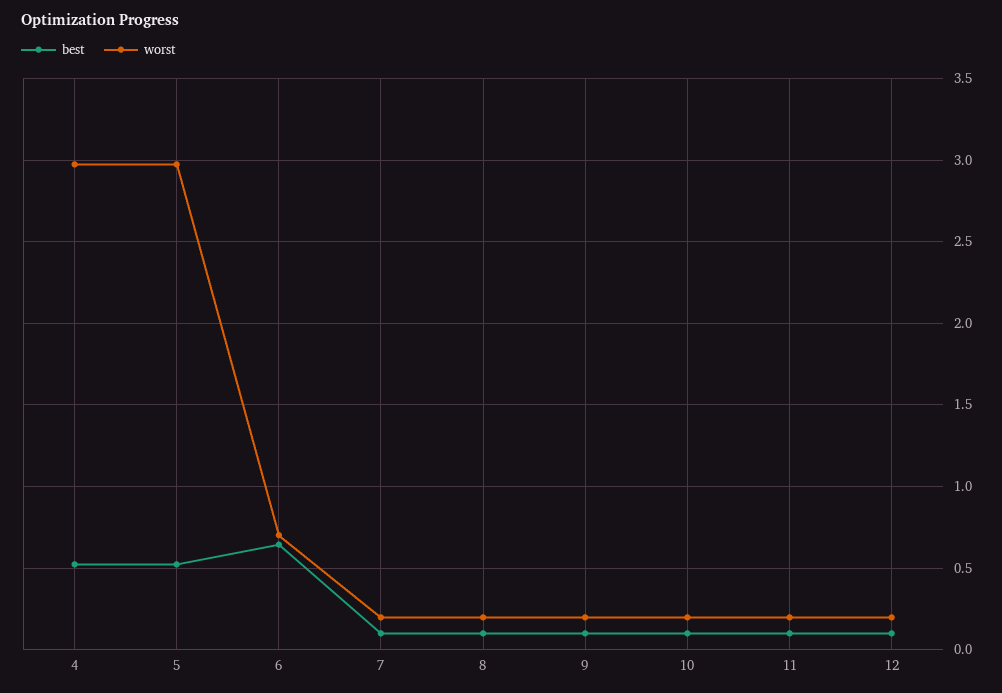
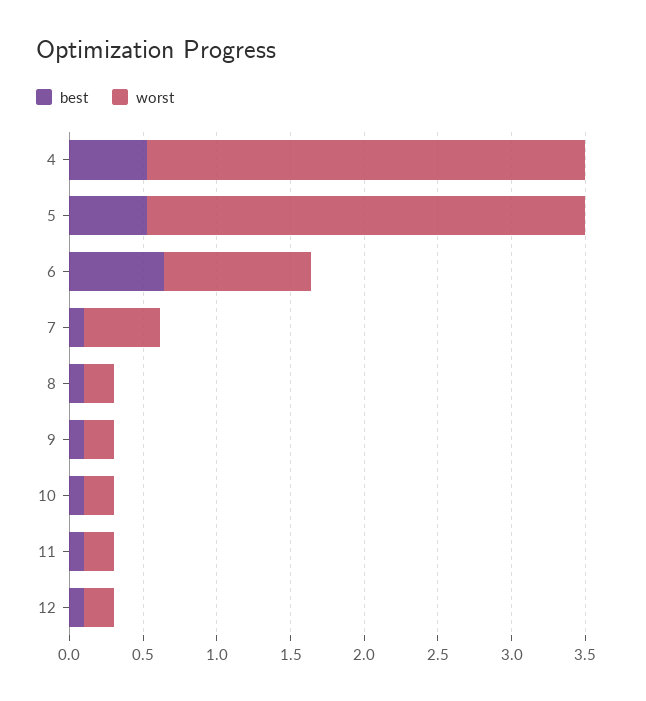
worst, 6: 0.7 -> 1
worst, 7: 0.2 -> 0.5

